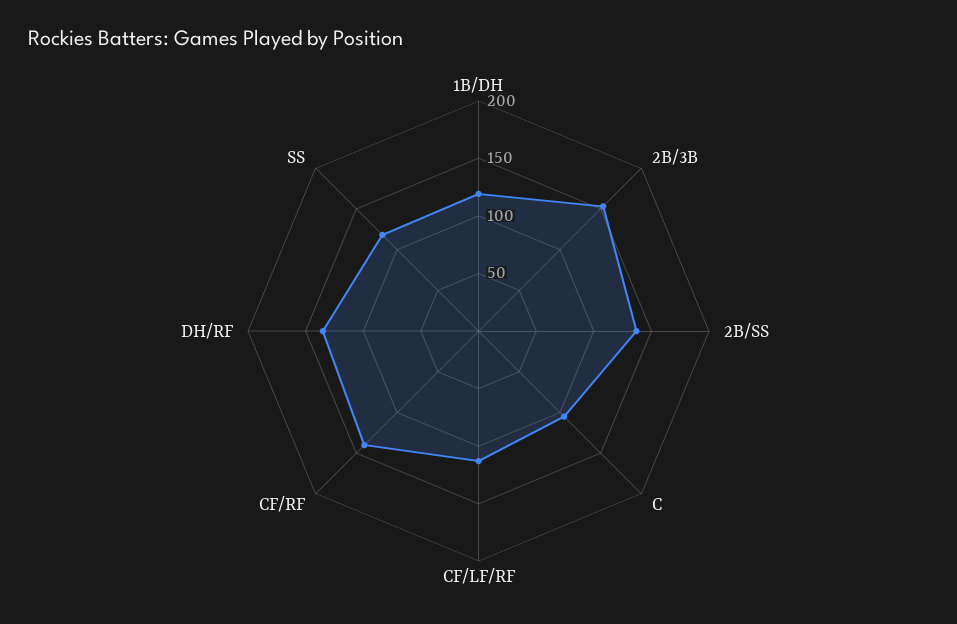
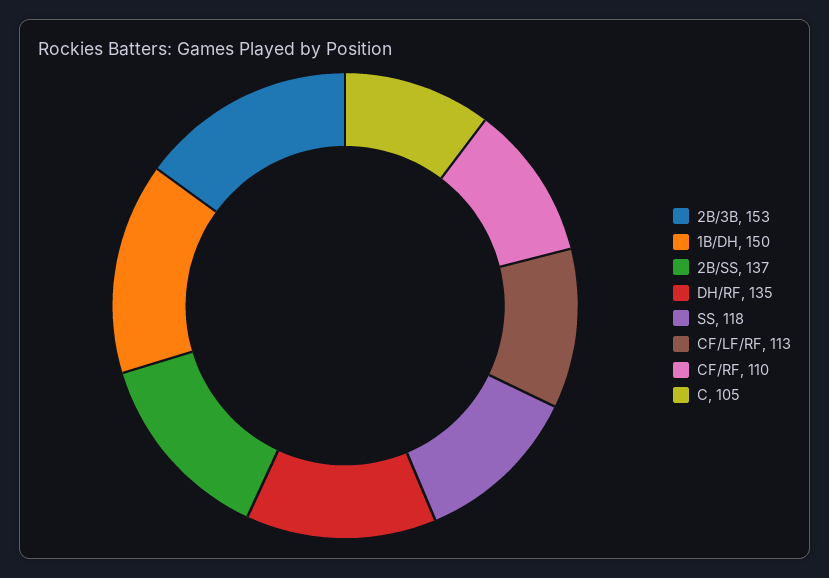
1B/DH: 120 -> 150
CF/RF: 140 -> 110

